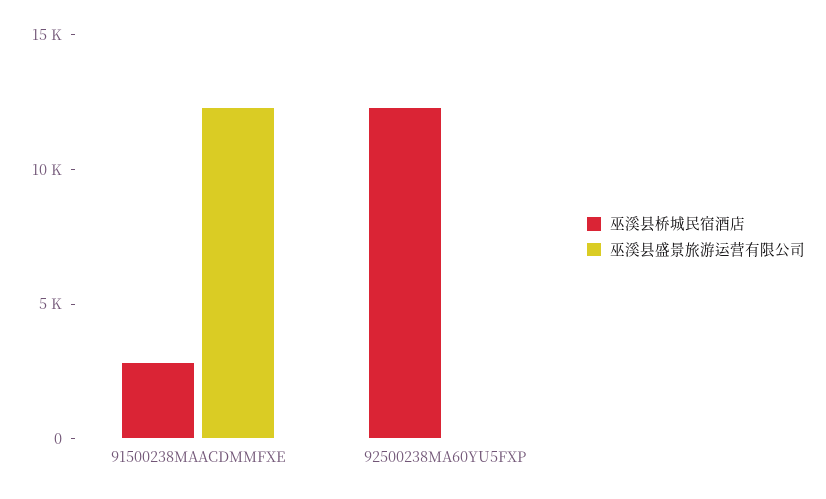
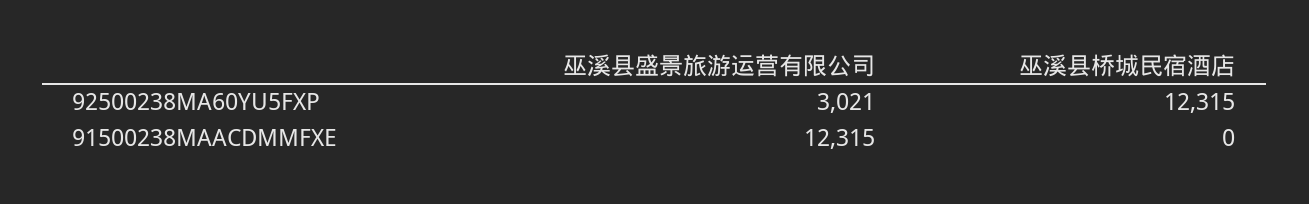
巫溪县桥城民宿酒店, 91500238MAACDMMFXE: 3000 -> 0
巫溪县盛景旅游运营有限公司, 92500238MA60YU5FXP: 0 -> 3021

